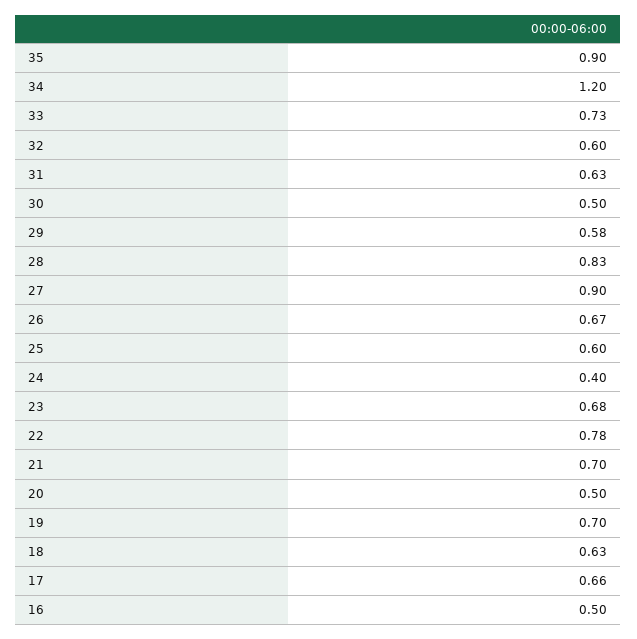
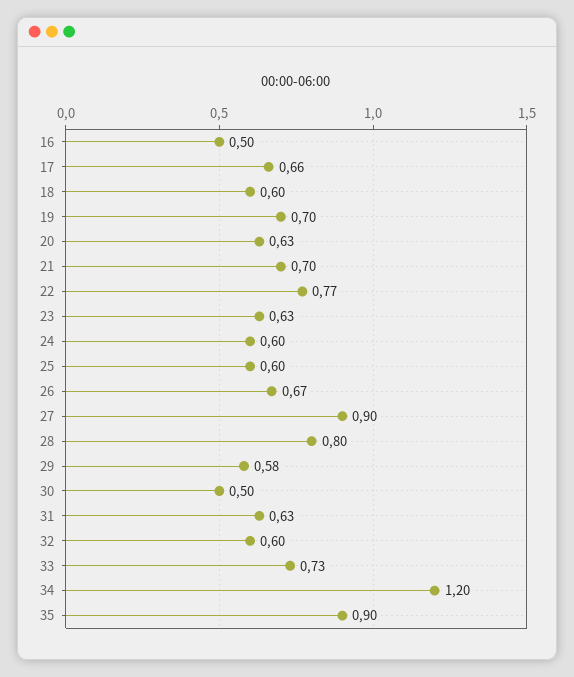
28: 0.83 -> 0.8
24: 0.4 -> 0.6
23: 0.68 -> 0.63
22: 0.78 -> 0.77
20: 0.5 -> 0.63
18: 0.63 -> 0.6

